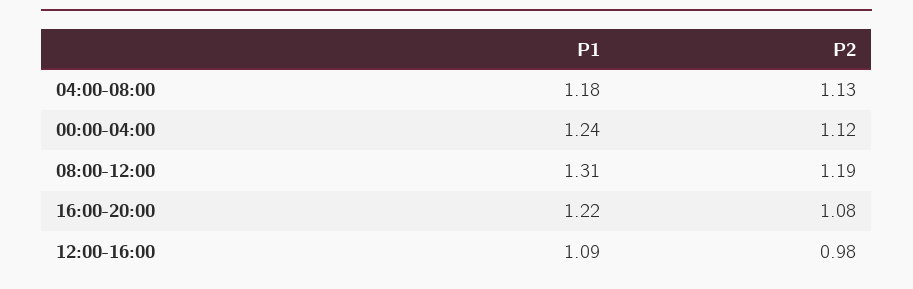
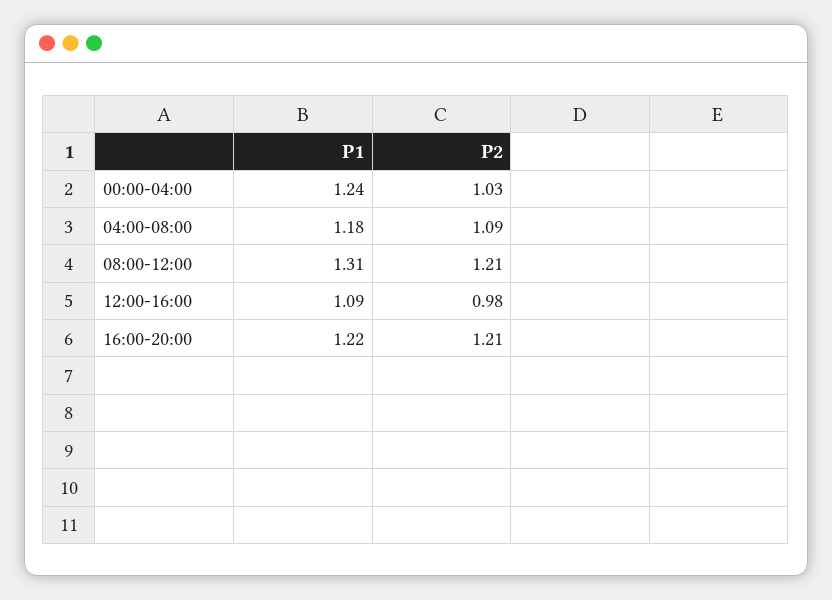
P2, 04:00-08:00: 1.13 -> 1.09
P2, 00:00-04:00: 1.12 -> 1.03
P2, 08:00-12:00: 1.19 -> 1.21
P2, 16:00-20:00: 1.08 -> 1.21

